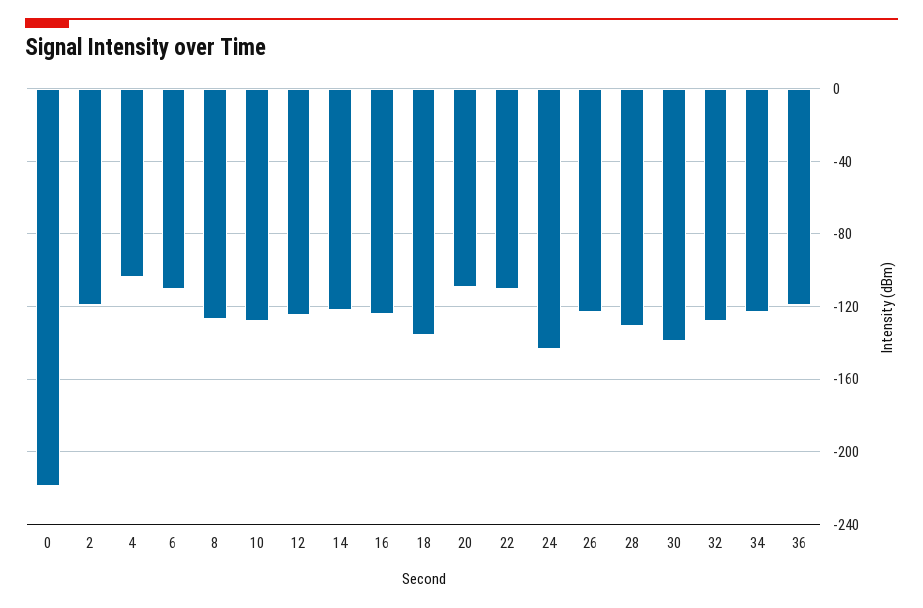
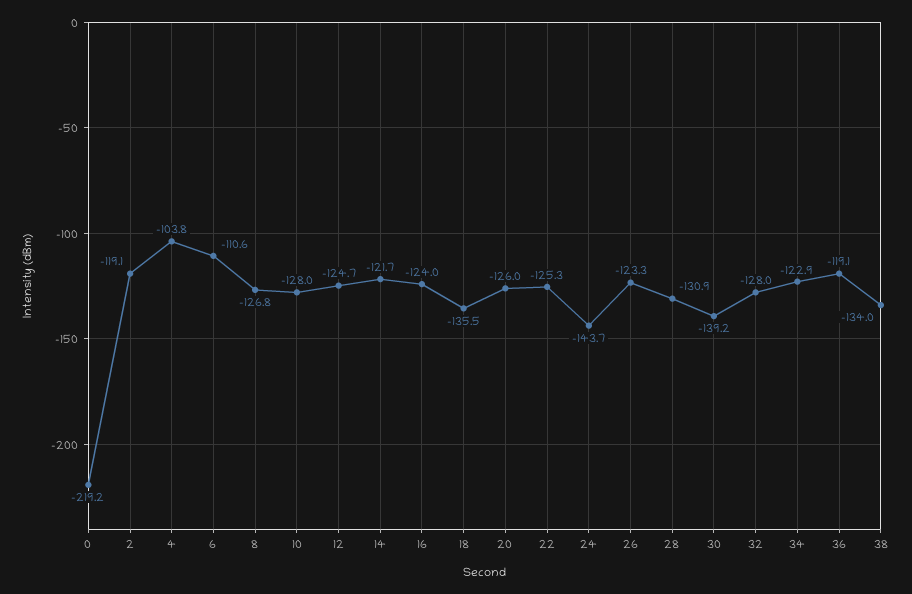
20: -110 -> -126
22: -110 -> -125.3
38: none -> -134

